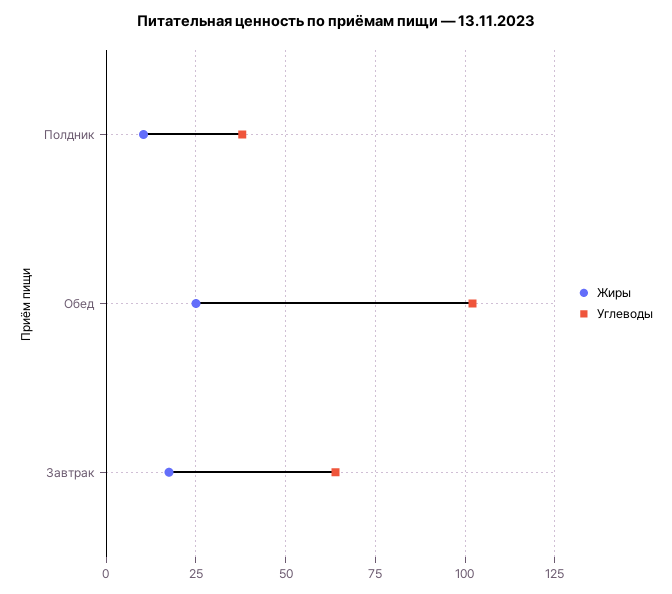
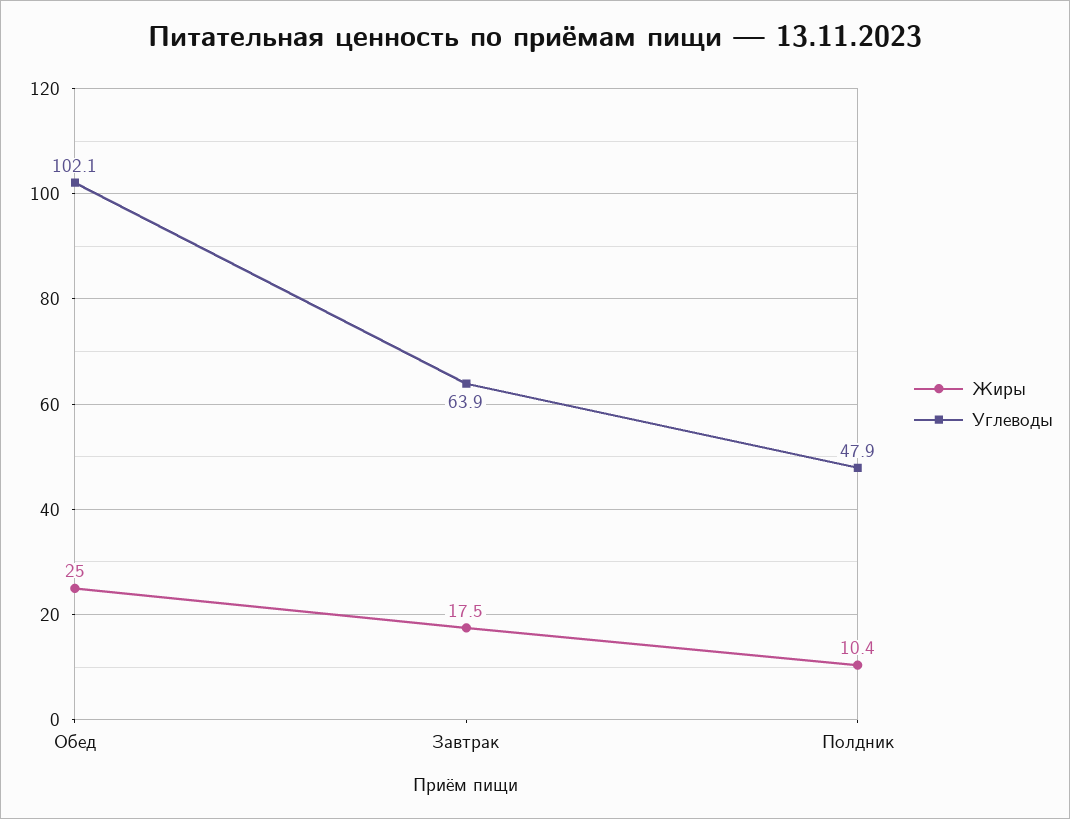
Углеводы, Полдник: 37.5 -> 47.9

